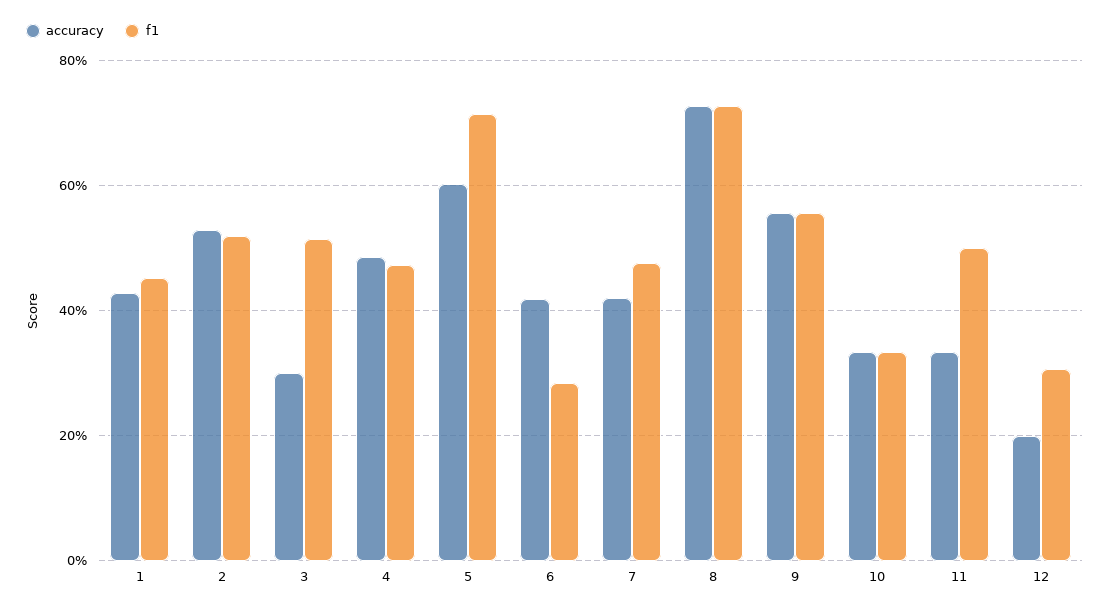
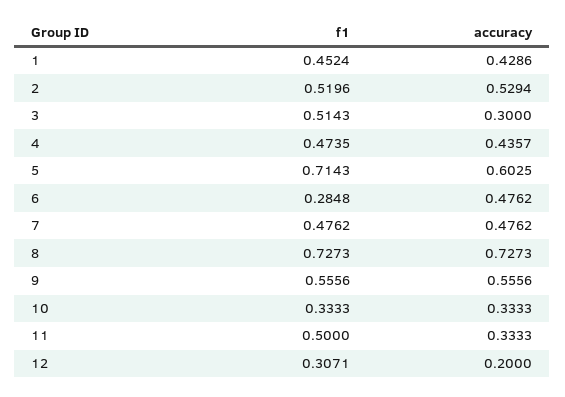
accuracy, 4: 0.48 -> 0.4357
accuracy, 6: 0.42 -> 0.4762
accuracy, 7: 0.42 -> 0.4762

